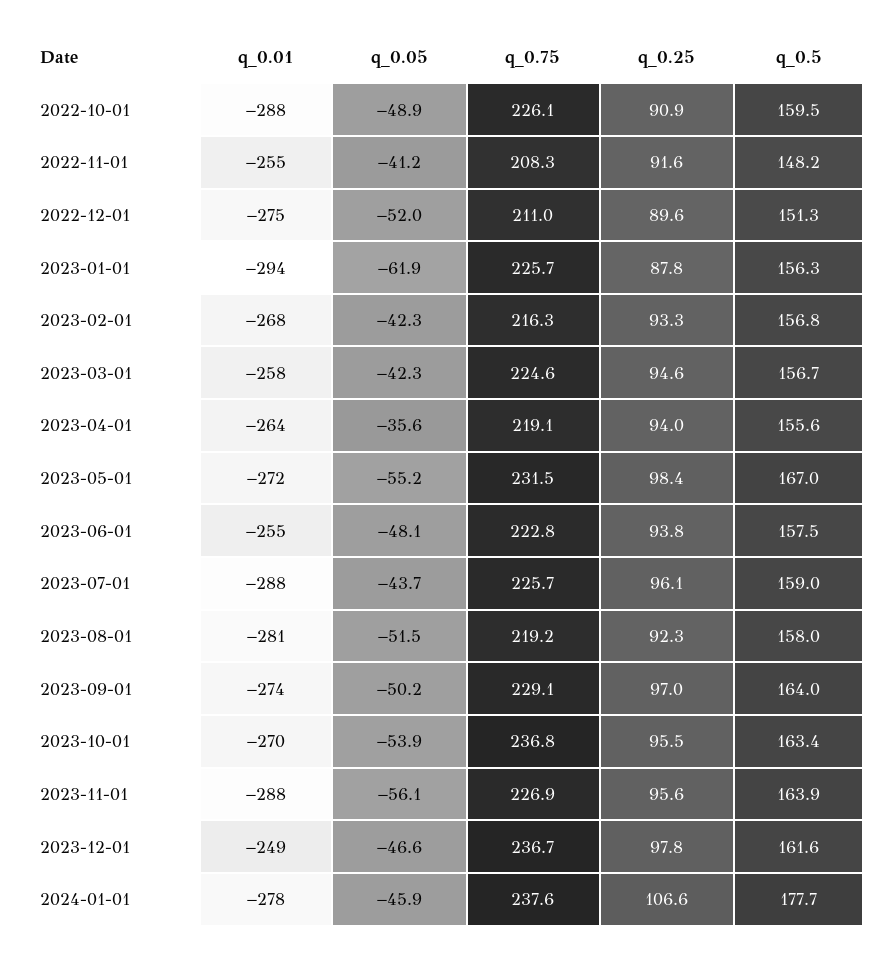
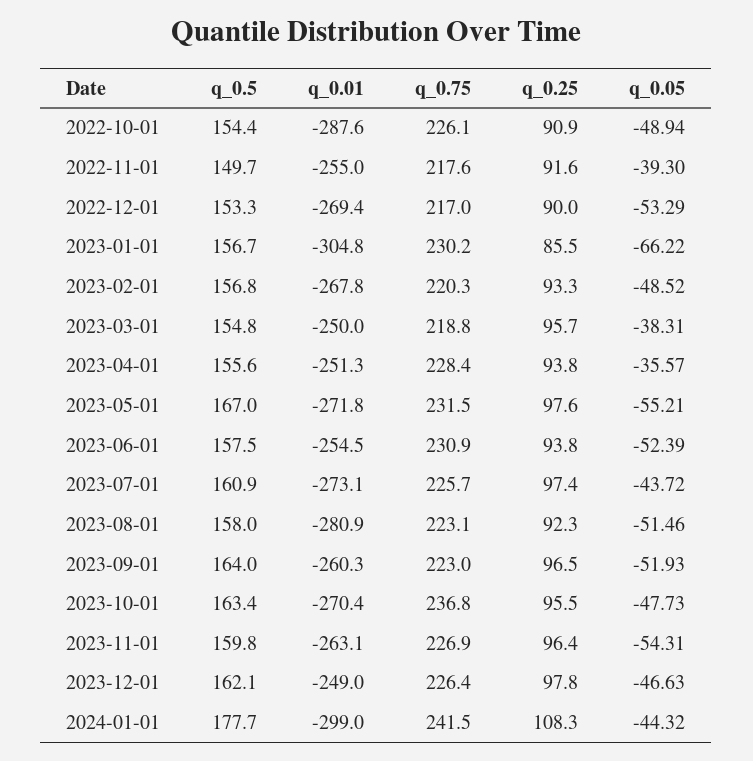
q_0.5, 2022-10-01: 159.5 -> 154.4
q_0.05, 2022-11-01: -41.2 -> -39.3
q_0.75, 2022-11-01: 208.3 -> 217.6
q_0.5, 2022-11-01: 148.2 -> 149.7
q_0.01, 2022-12-01: -275 -> -269.4
q_0.05, 2022-12-01: -52 -> -53.29
q_0.75, 2022-12-01: 211 -> 217
q_0.25, 2022-12-01: 89.6 -> 90
q_0.5, 2022-12-01: 151.3 -> 153.3
q_0.01, 2023-01-01: -294 -> -304.8
q_0.05, 2023-01-01: -61.9 -> -66.22
q_0.75, 2023-01-01: 225.7 -> 230.2
q_0.25, 2023-01-01: 87.8 -> 85.5
q_0.5, 2023-01-01: 156.3 -> 156.7
q_0.05, 2023-02-01: -42.3 -> -48.52
q_0.75, 2023-02-01: 216.3 -> 220.3
q_0.01, 2023-03-01: -258 -> -250
q_0.05, 2023-03-01: -42.3 -> -38.31
q_0.75, 2023-03-01: 224.6 -> 218.8
q_0.25, 2023-03-01: 94.6 -> 95.7
q_0.5, 2023-03-01: 156.7 -> 154.8
q_0.01, 2023-04-01: -264 -> -251.3
q_0.75, 2023-04-01: 219.1 -> 228.4
q_0.25, 2023-04-01: 94 -> 93.8
q_0.25, 2023-05-01: 98.4 -> 97.6
q_0.05, 2023-06-01: -48.1 -> -52.39
q_0.75, 2023-06-01: 222.8 -> 230.9
q_0.01, 2023-07-01: -288 -> -273.1
q_0.25, 2023-07-01: 96.1 -> 97.4
q_0.5, 2023-07-01: 159 -> 160.9
q_0.75, 2023-08-01: 219.2 -> 223.1
q_0.01, 2023-09-01: -274 -> -260.3
q_0.05, 2023-09-01: -50.2 -> -51.93
q_0.75, 2023-09-01: 229.1 -> 223
q_0.25, 2023-09-01: 97 -> 96.5
q_0.05, 2023-10-01: -53.9 -> -47.73
q_0.01, 2023-11-01: -288 -> -263.1
q_0.05, 2023-11-01: -56.1 -> -54.31
q_0.25, 2023-11-01: 95.6 -> 96.4
q_0.5, 2023-11-01: 163.9 -> 159.8
q_0.75, 2023-12-01: 236.7 -> 226.4
q_0.5, 2023-12-01: 161.6 -> 162.1
q_0.01, 2024-01-01: -278 -> -299
q_0.05, 2024-01-01: -45.9 -> -44.32
q_0.75, 2024-01-01: 237.6 -> 241.5
q_0.25, 2024-01-01: 106.6 -> 108.3

